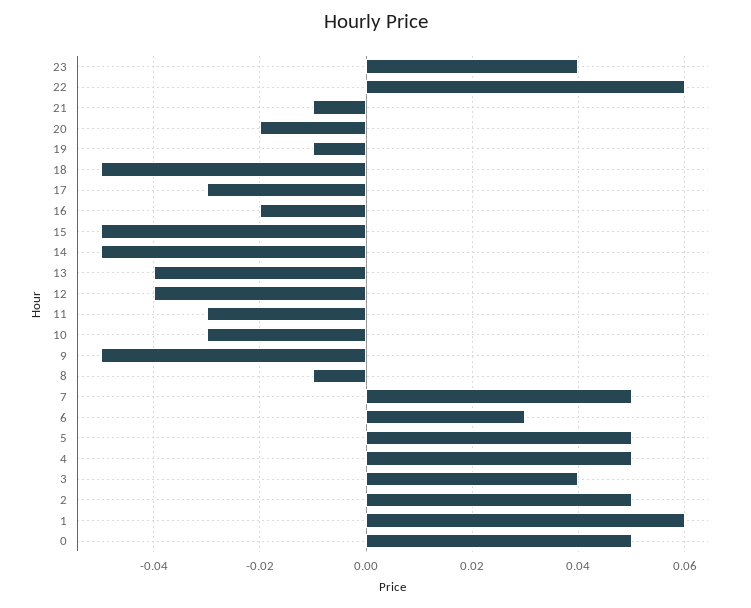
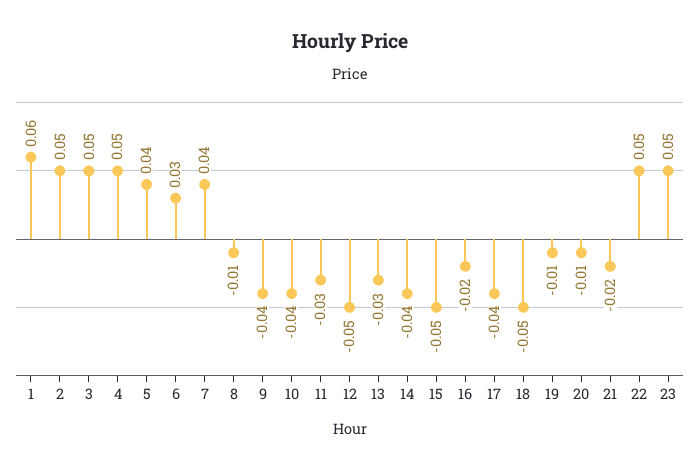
23: 0.04 -> 0.05
22: 0.06 -> 0.05
21: -0.01 -> -0.02
20: -0.02 -> -0.01
17: -0.03 -> -0.04
14: -0.05 -> -0.04
13: -0.04 -> -0.03
12: -0.04 -> -0.05
10: -0.03 -> -0.04
9: -0.05 -> -0.04
7: 0.05 -> 0.04
5: 0.05 -> 0.04
3: 0.04 -> 0.05
0: 0.05 -> none

